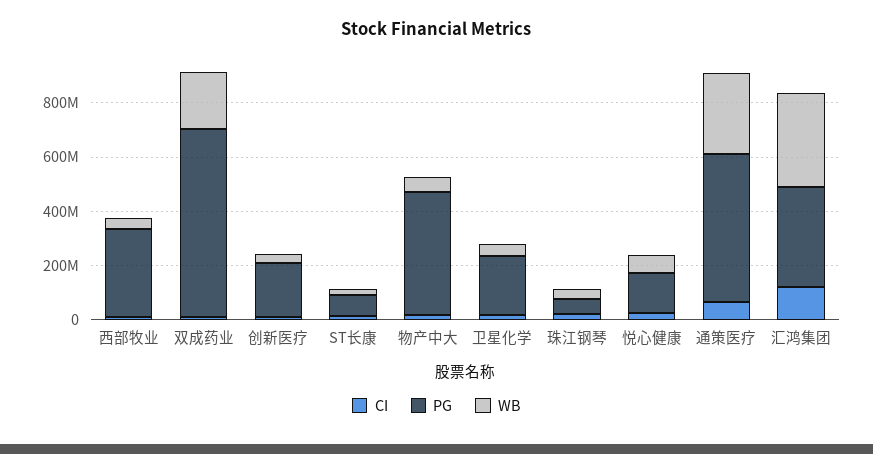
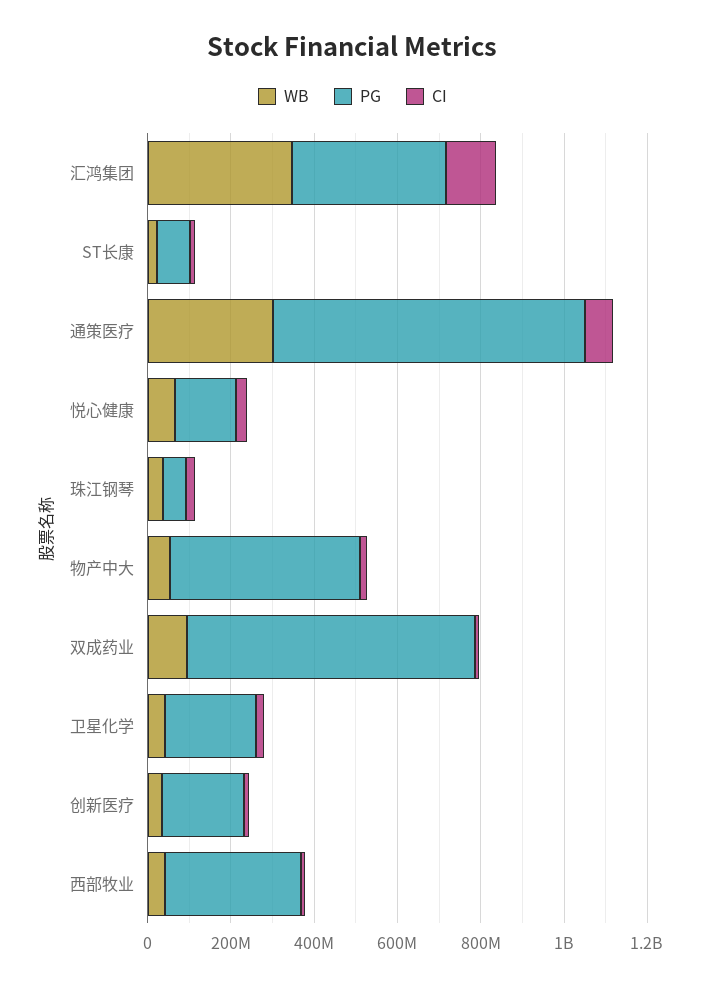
WB, 双成药业: 200000000 -> 100000000
PG, 通策医疗: 550000000 -> 750000000

